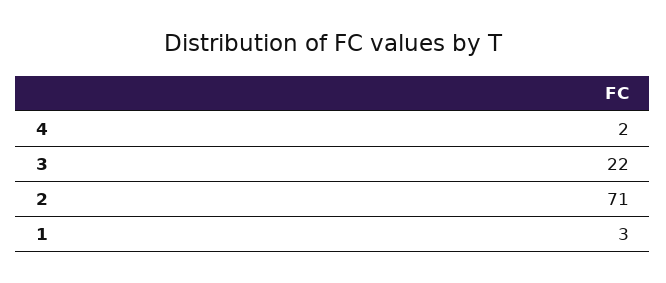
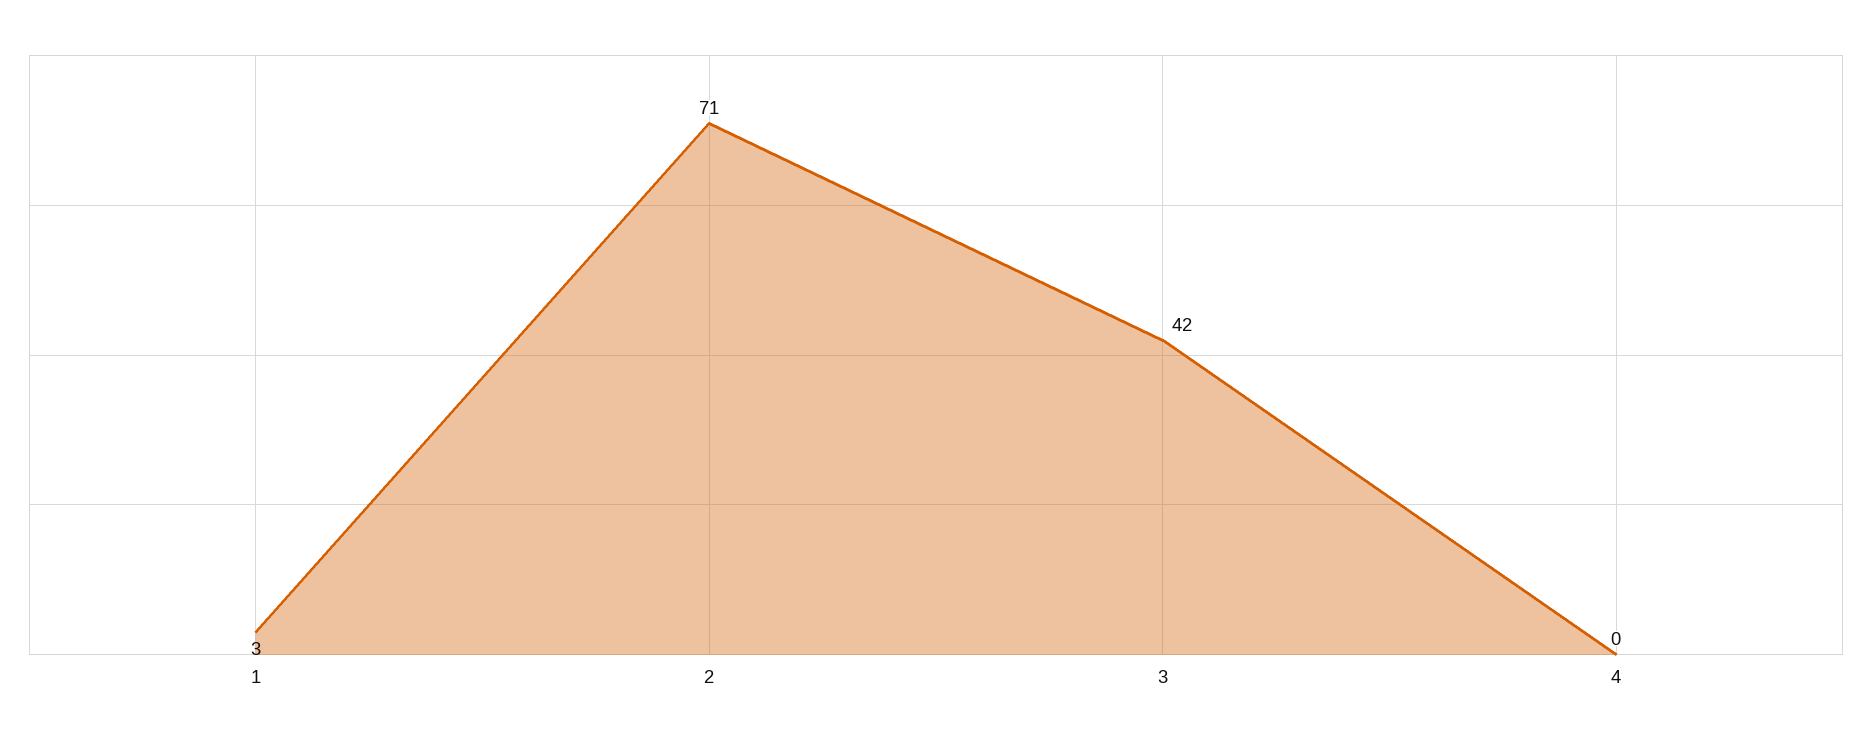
4: 2 -> 0
3: 22 -> 42

